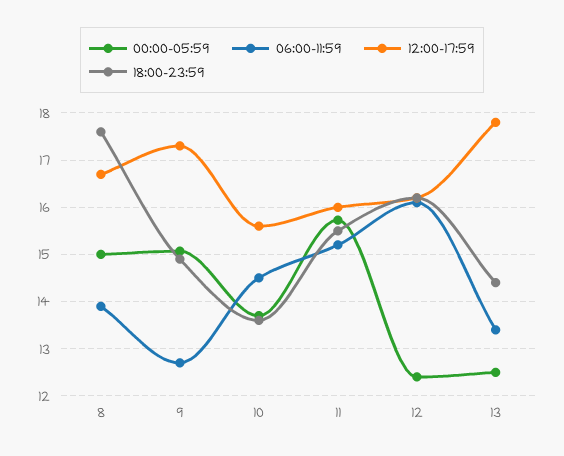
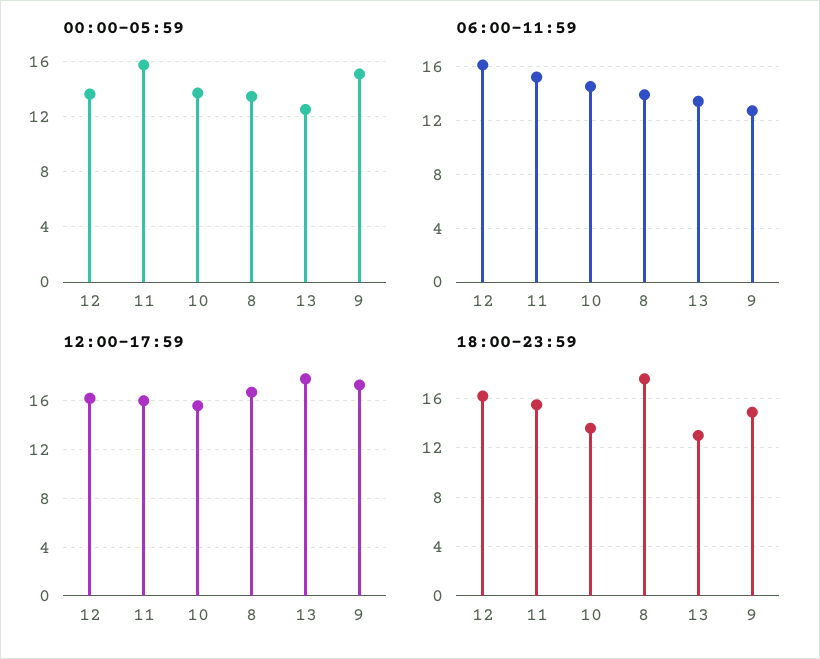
00:00-05:59, 8: 15 -> 13.5
00:00-05:59, 12: 12.4 -> 13.5
18:00-23:59, 13: 14.4 -> 13

